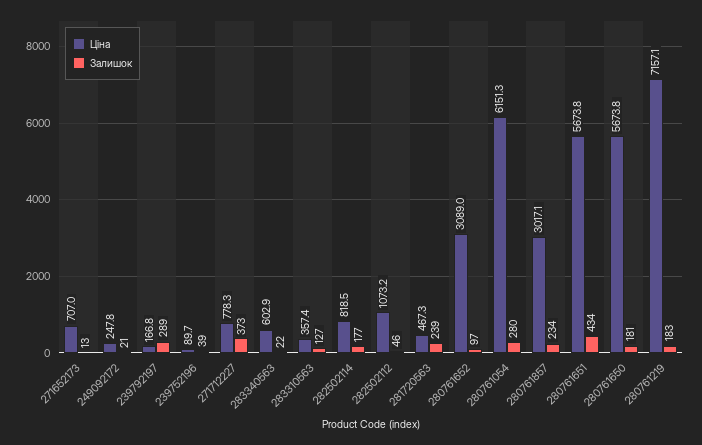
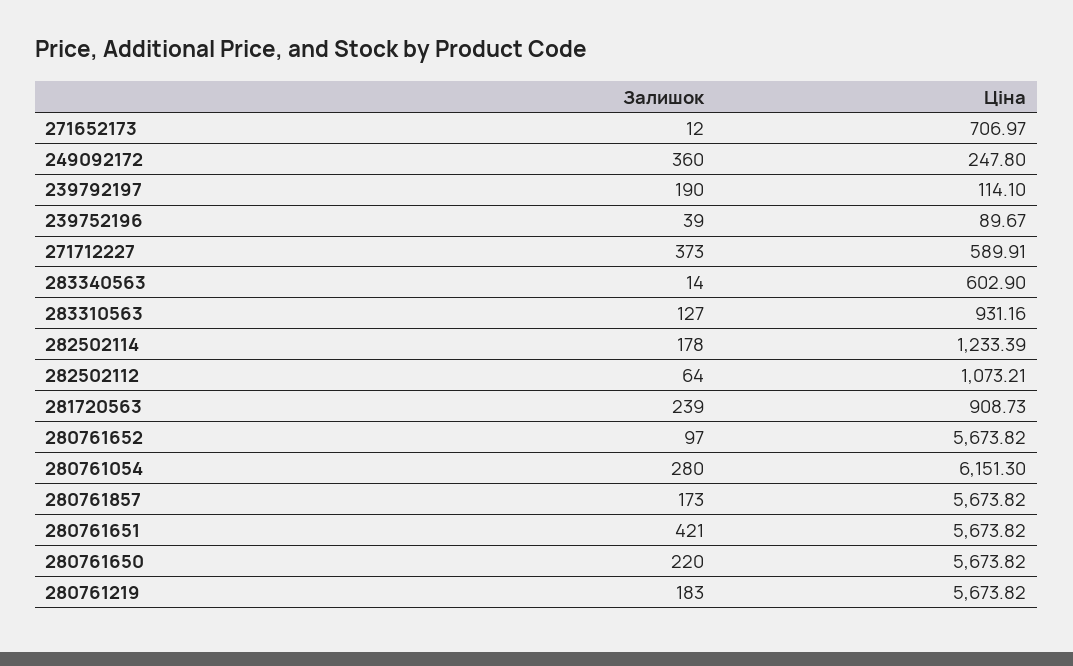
Залишок, 271652173: 13 -> 12
Залишок, 249092172: 21 -> 360
Ціна, 239792197: 166.8 -> 114.1
Залишок, 239792197: 289 -> 190
Ціна, 271712227: 778.3 -> 589.91
Залишок, 283340563: 22 -> 14
Ціна, 283310563: 357.4 -> 931.16
Ціна, 282502114: 818.5 -> 1233.39
Залишок, 282502114: 177 -> 178
Залишок, 282502112: 46 -> 64
Ціна, 281720563: 467.3 -> 908.73
Ціна, 280761652: 3089 -> 5673.82
Ціна, 280761857: 3017.1 -> 5673.82
Залишок, 280761857: 234 -> 173
Залишок, 280761651: 434 -> 421
Залишок, 280761650: 181 -> 220
Ціна, 280761219: 7157.1 -> 5673.82

